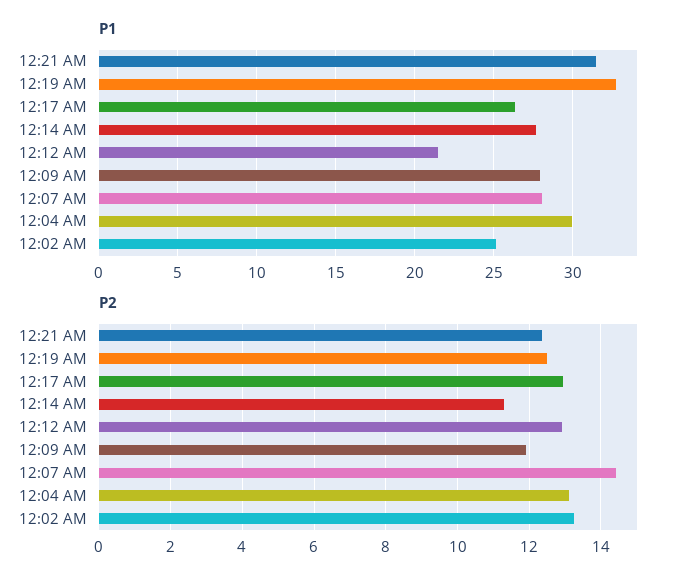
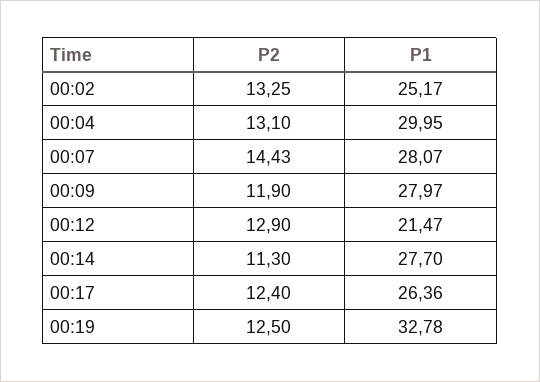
P1, 12:21 AM: 31.5 -> none
P2, 12:21 AM: 12.4 -> none
P2, 12:17 AM: 13 -> 12.4

